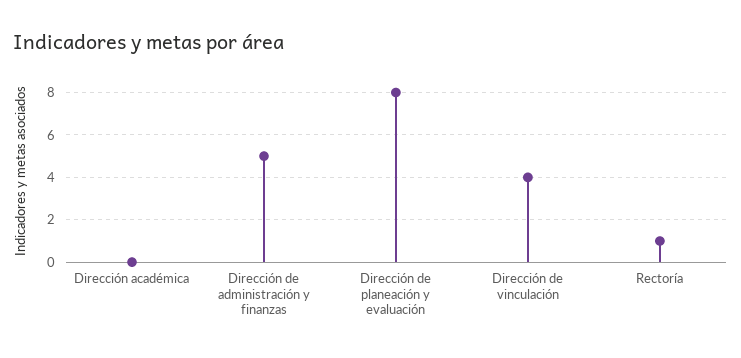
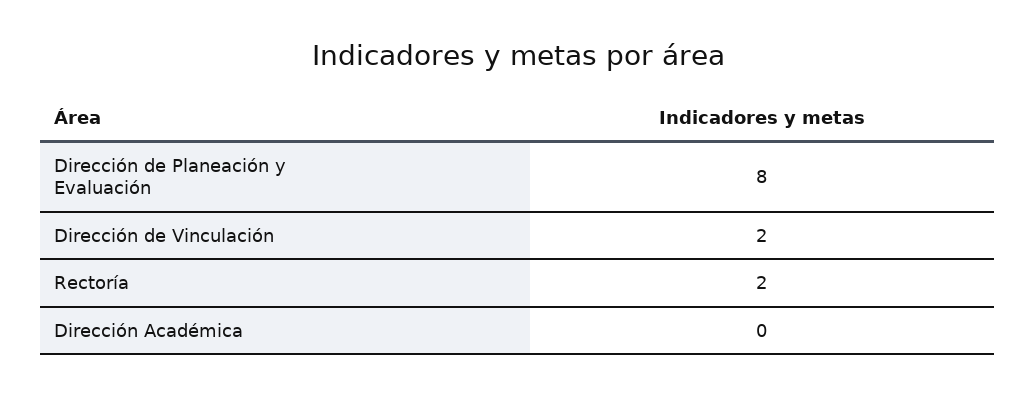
Dirección de administración y finanzas: 5 -> none
Dirección de vinculación: 4 -> 2
Rectoría: 1 -> 2

